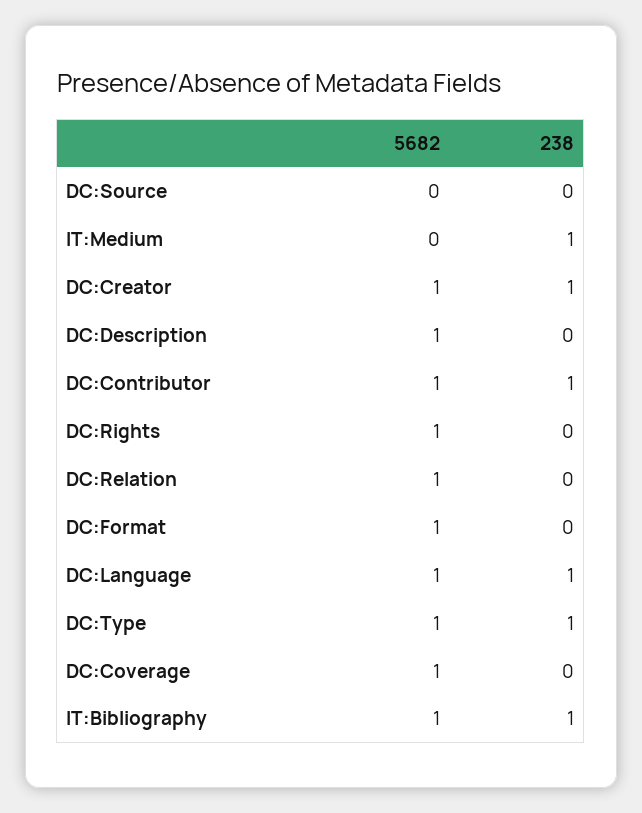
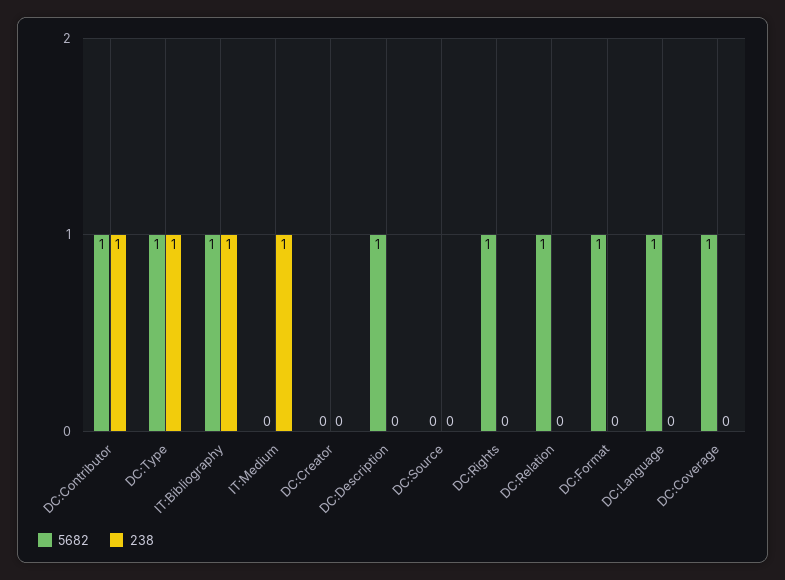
5682, DC:Creator: 1 -> 0
238, DC:Creator: 1 -> 0
238, DC:Language: 1 -> 0

